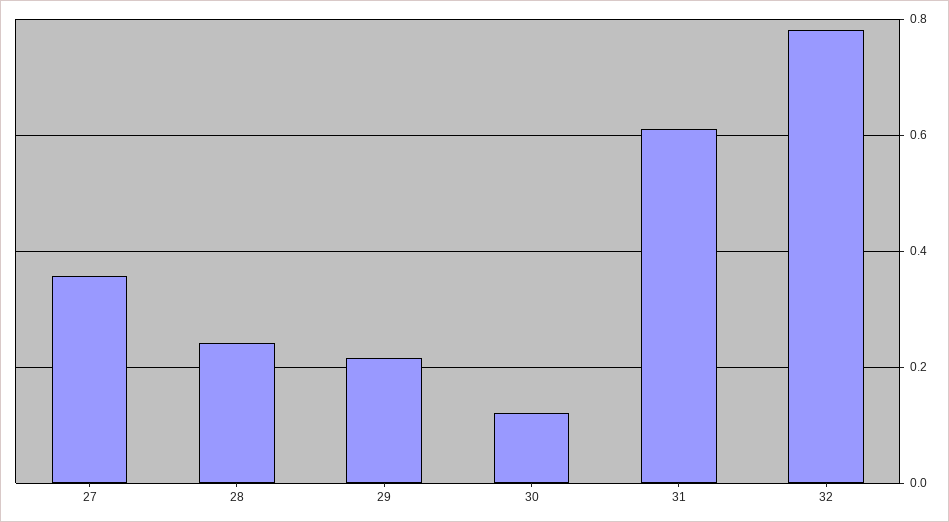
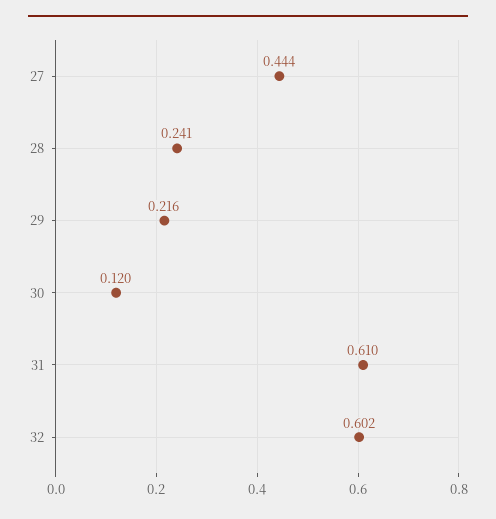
27: 0.36 -> 0.444
32: 0.78 -> 0.602

